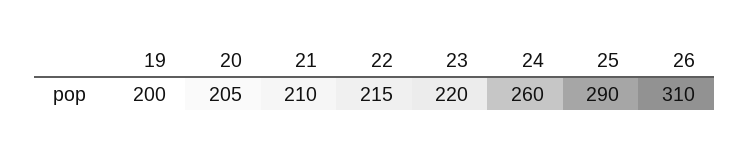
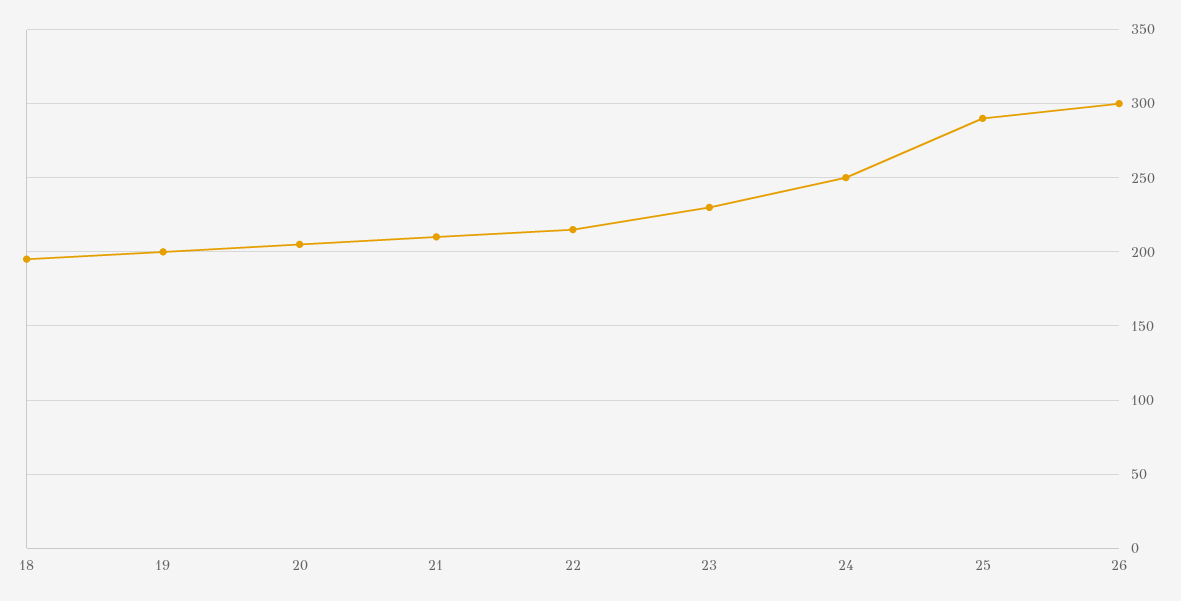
23: 220 -> 230
24: 260 -> 250
26: 310 -> 300
18: none -> 195

